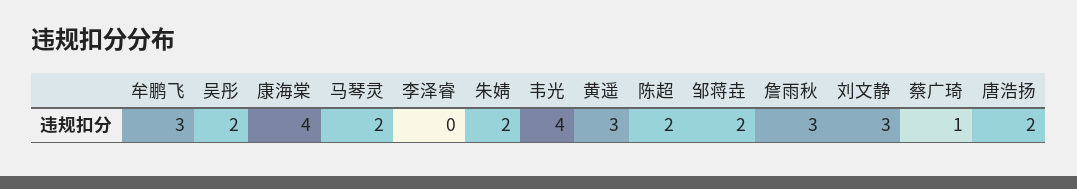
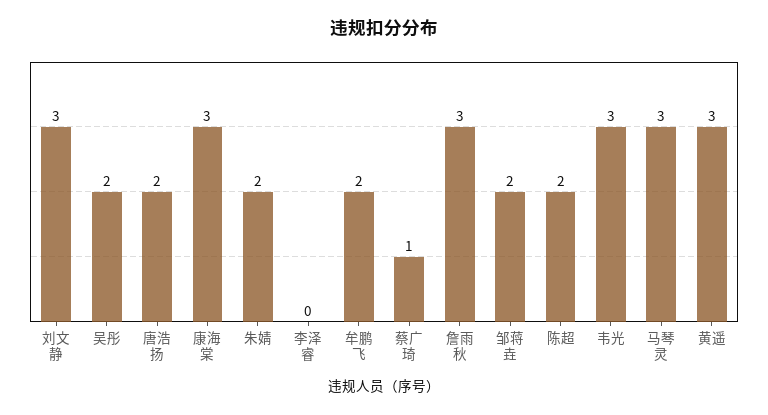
牟鹏飞: 3 -> 2
康海棠: 4 -> 3
马琴灵: 2 -> 3
韦光: 4 -> 3

